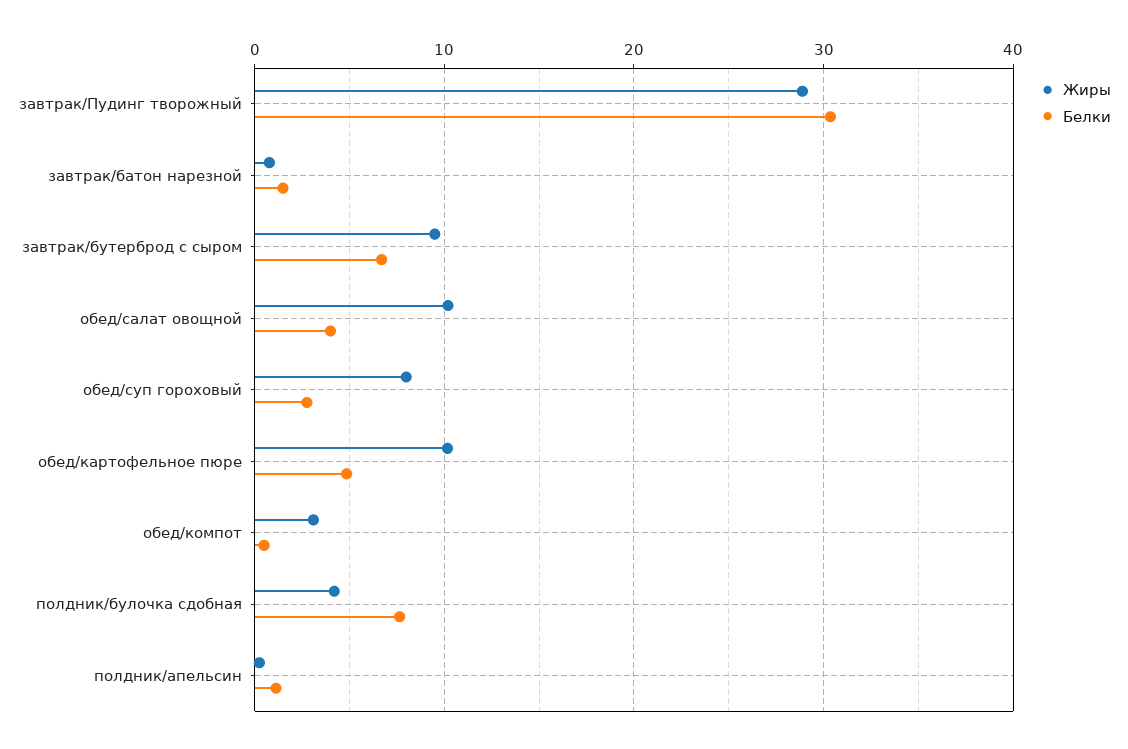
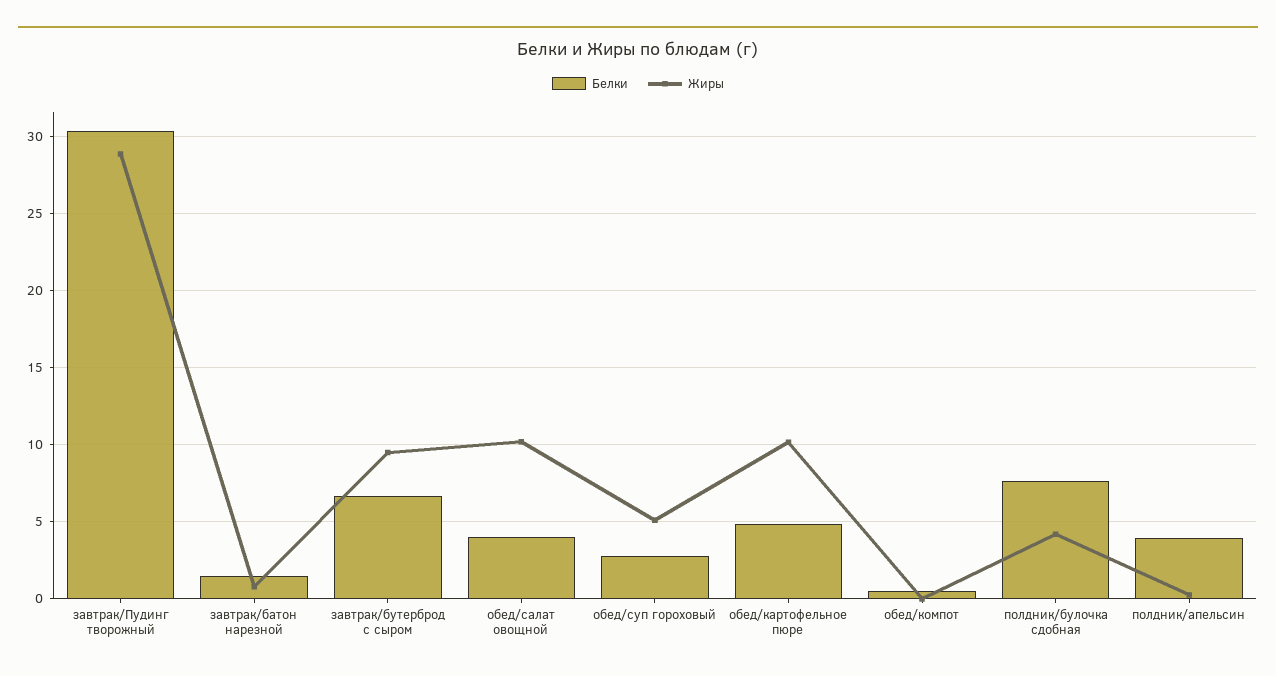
Жиры, обед/суп гороховый: 8 -> 5
Жиры, обед/компот: 3 -> 0
Белки, полдник/апельсин: 1 -> 4

